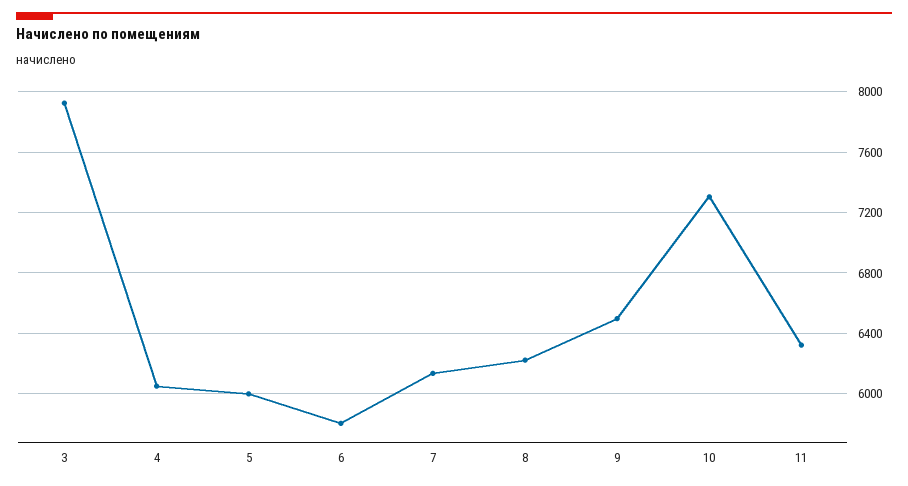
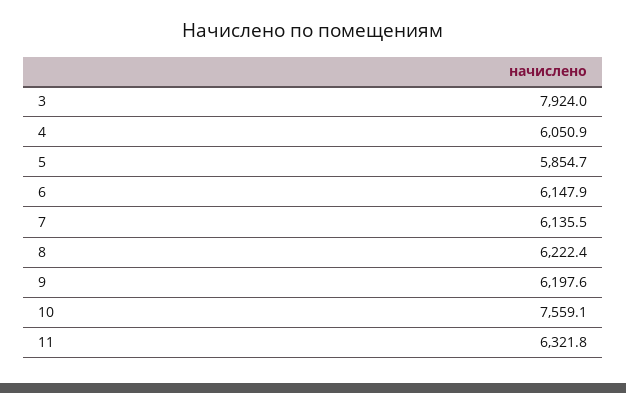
5: 6000 -> 5854.7
6: 5800 -> 6147.9
9: 6500 -> 6197.6
10: 7300 -> 7559.1

